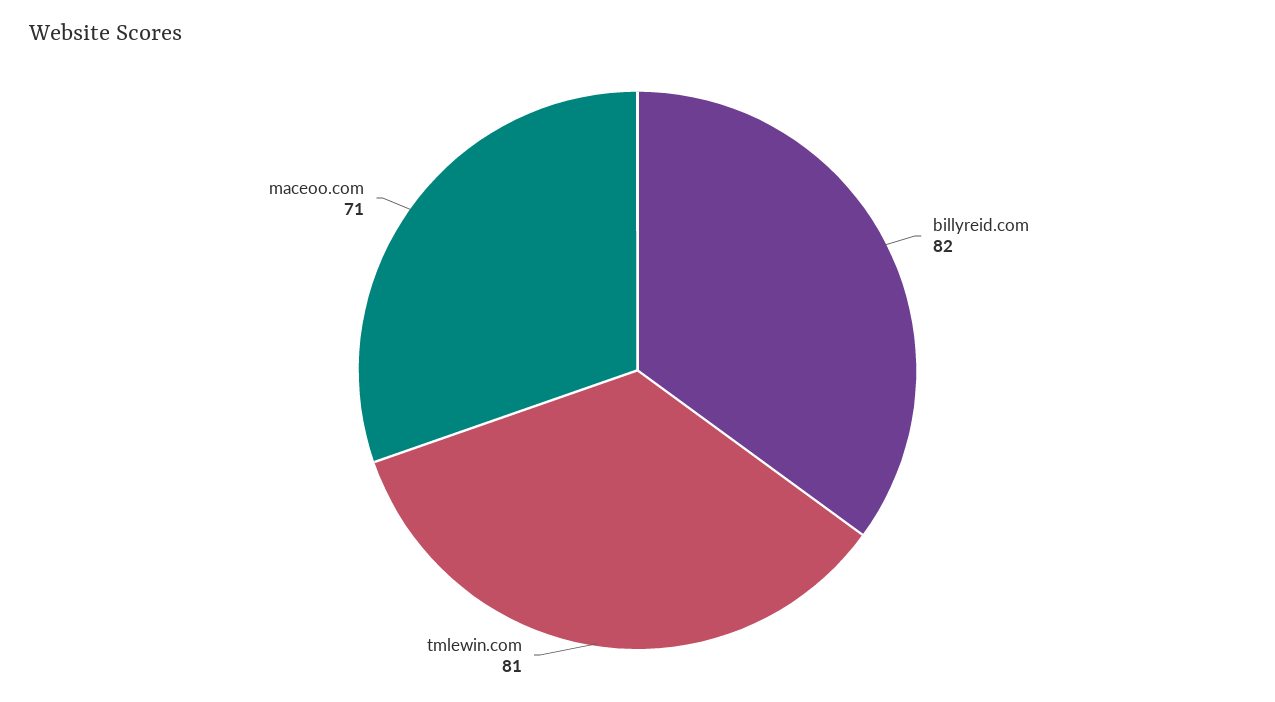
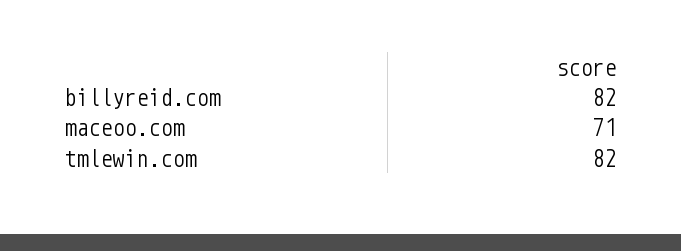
tmlewin.com: 81 -> 82

